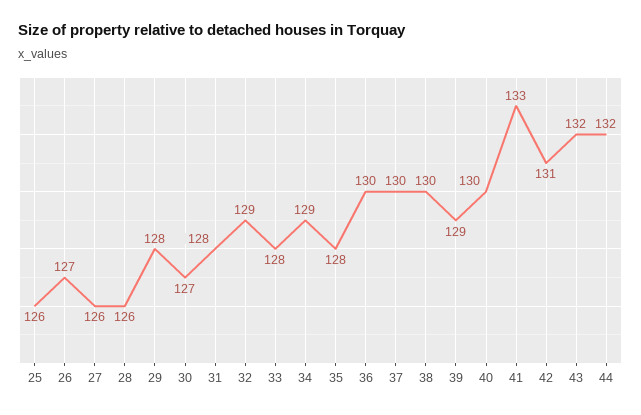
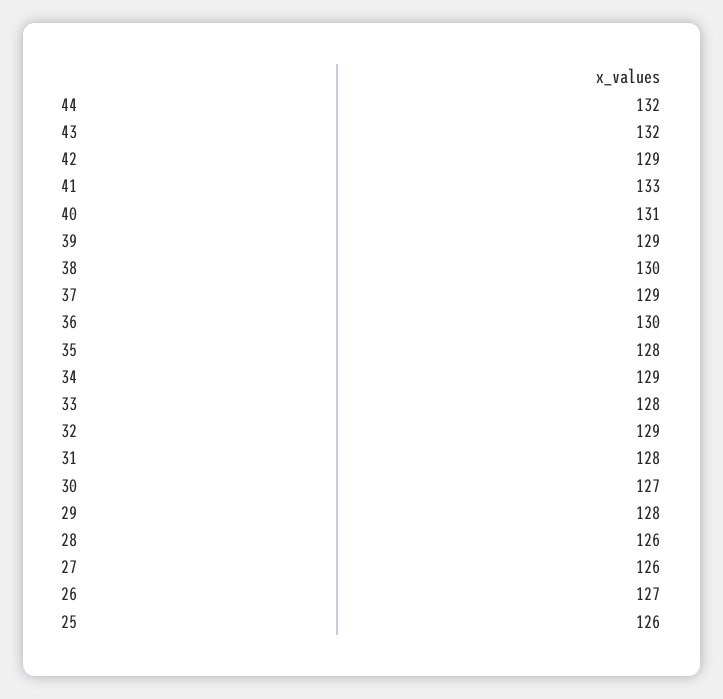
37: 130 -> 129
40: 130 -> 131
42: 131 -> 129

